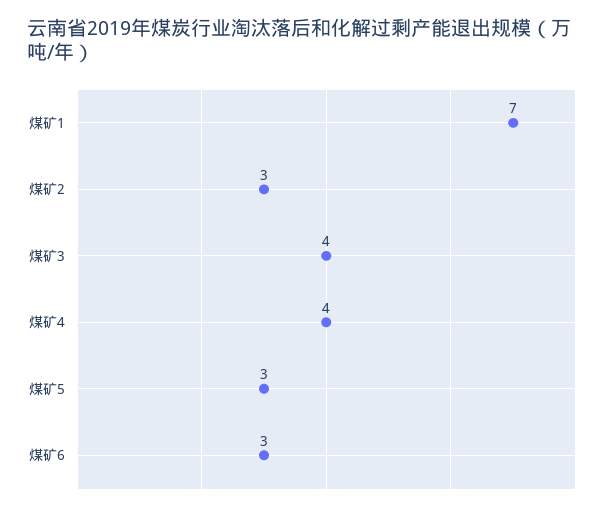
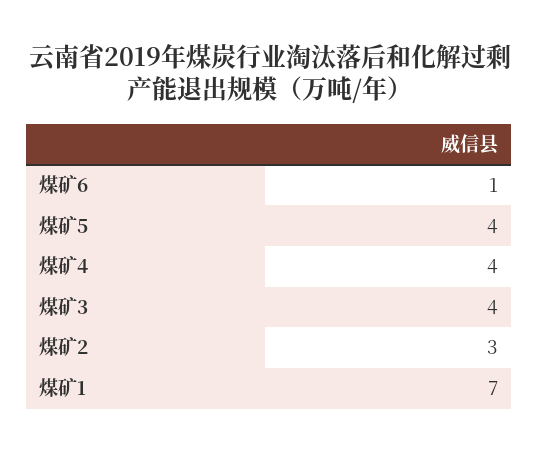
煤矿5: 3 -> 4
煤矿6: 3 -> 1

